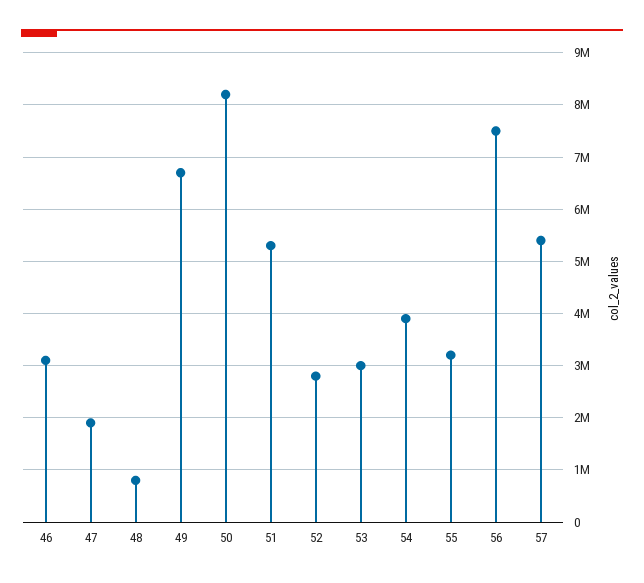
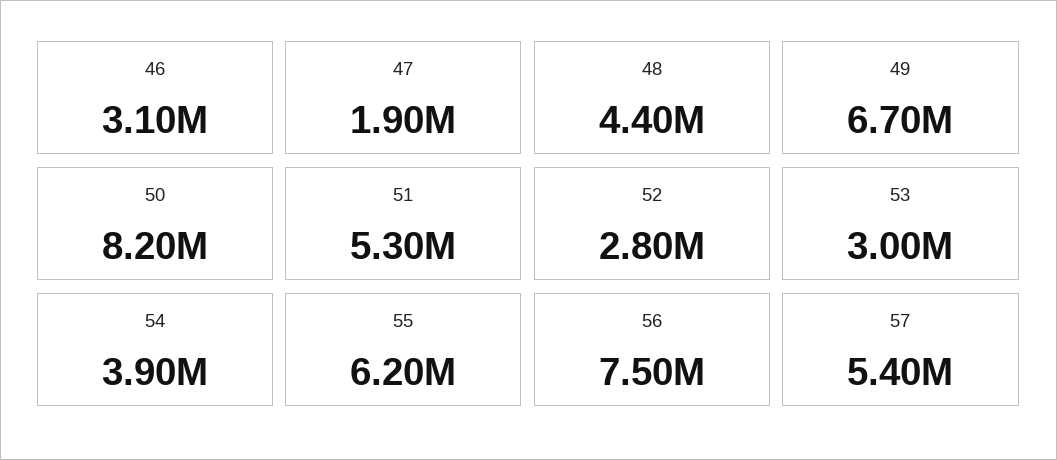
48: 800000 -> 4400000
55: 3200000 -> 6200000

